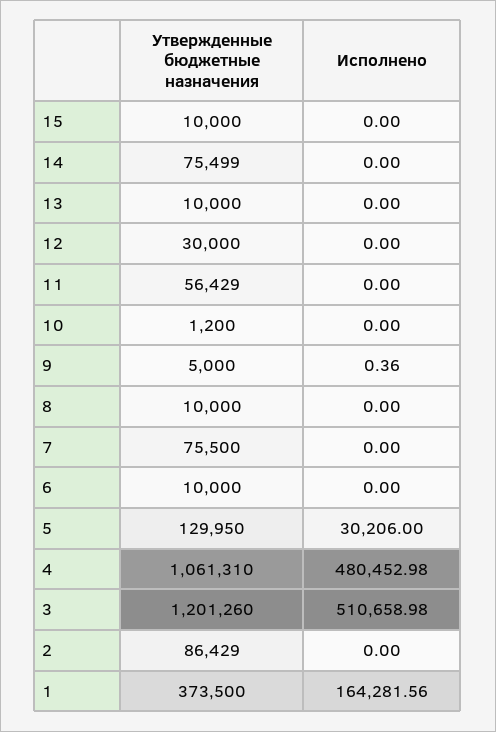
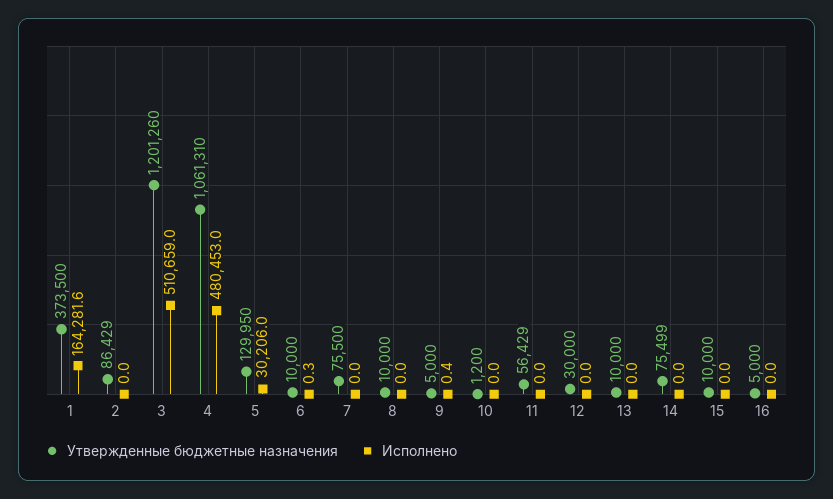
Исполнено, 6: 0 -> 0.3
Утвержденные бюджетные назначения, 16: none -> 5000
Исполнено, 16: none -> 0

